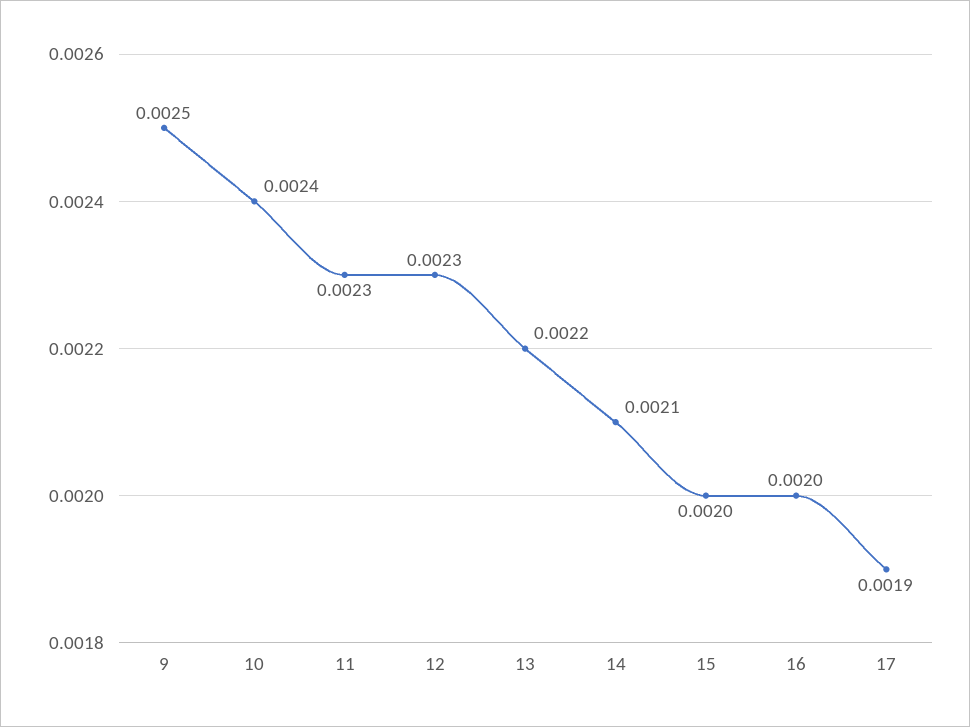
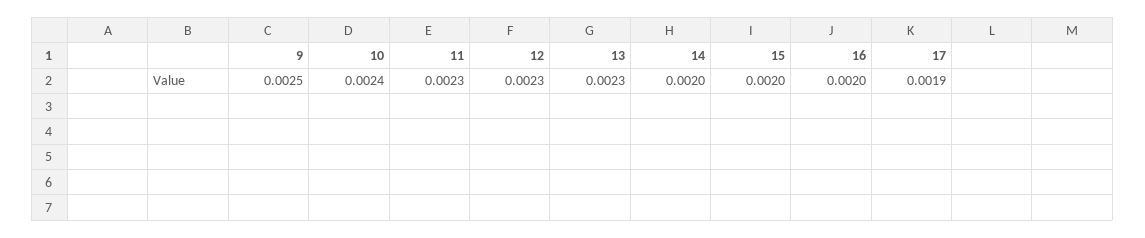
13: 0.0022 -> 0.0023
14: 0.0021 -> 0.002

